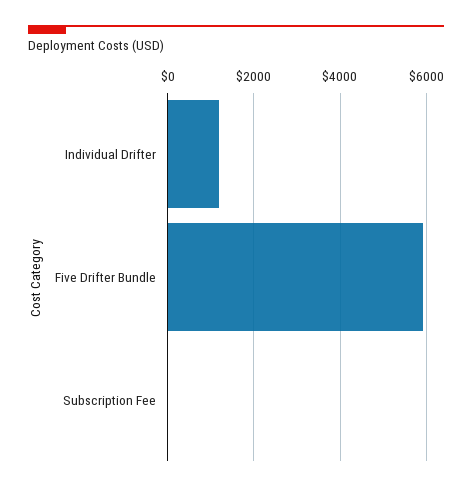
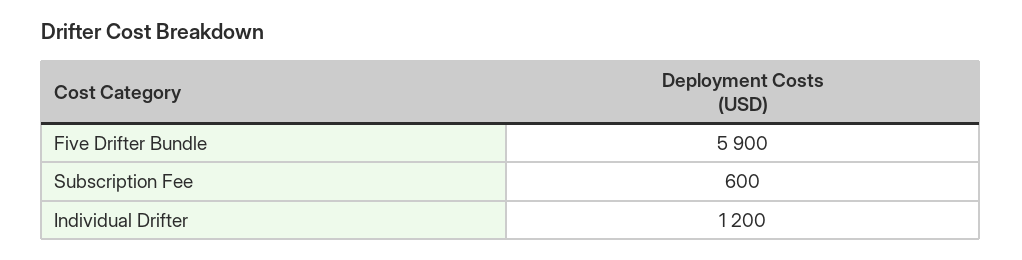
Subscription Fee: 0 -> 600

